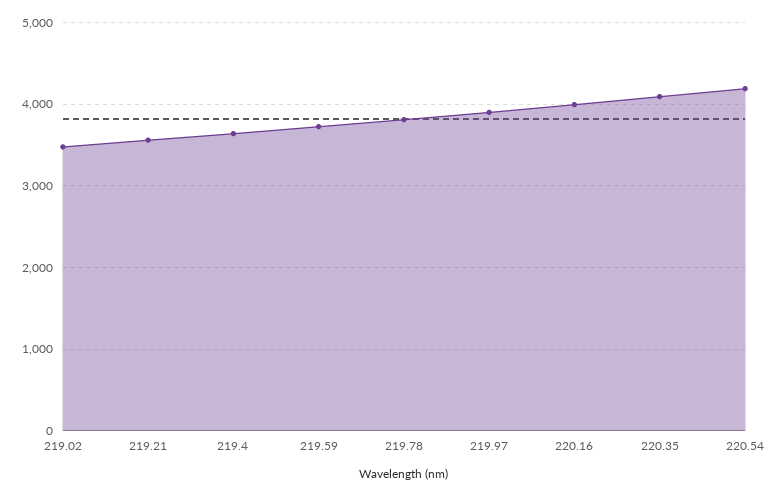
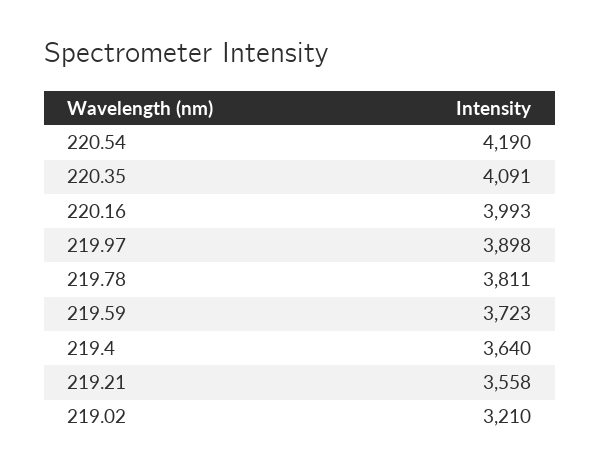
219.02: 3500 -> 3210

